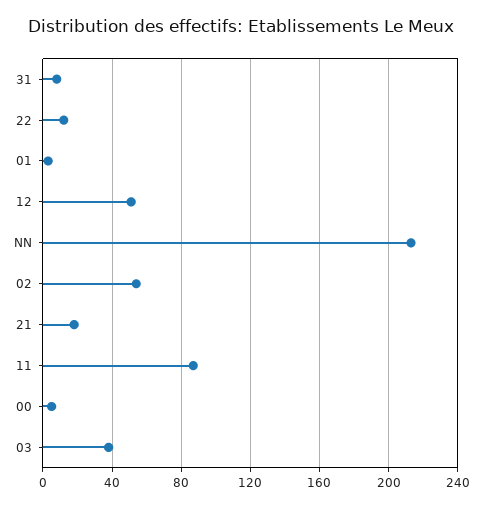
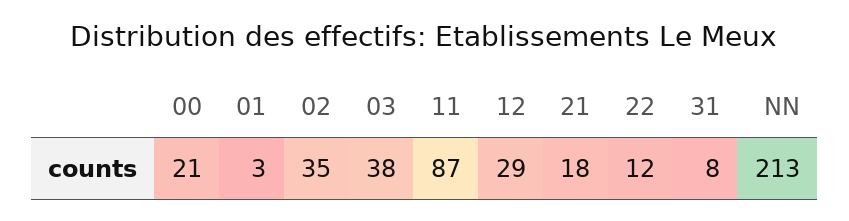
12: 50 -> 29
02: 55 -> 35
00: 5 -> 21

